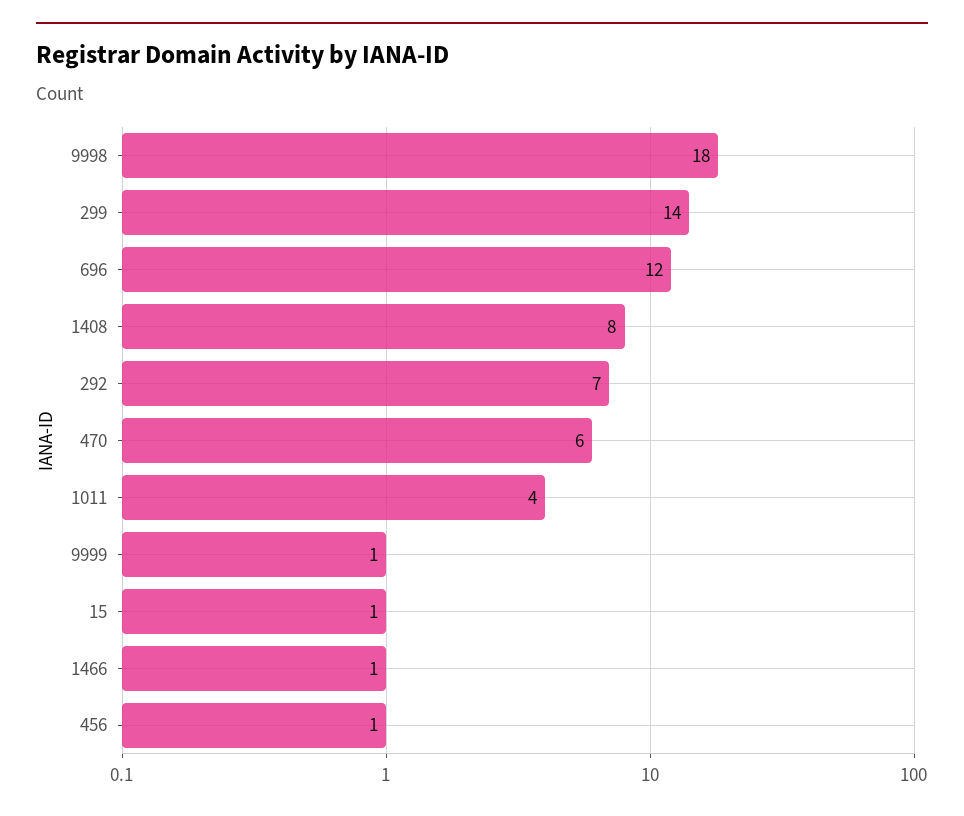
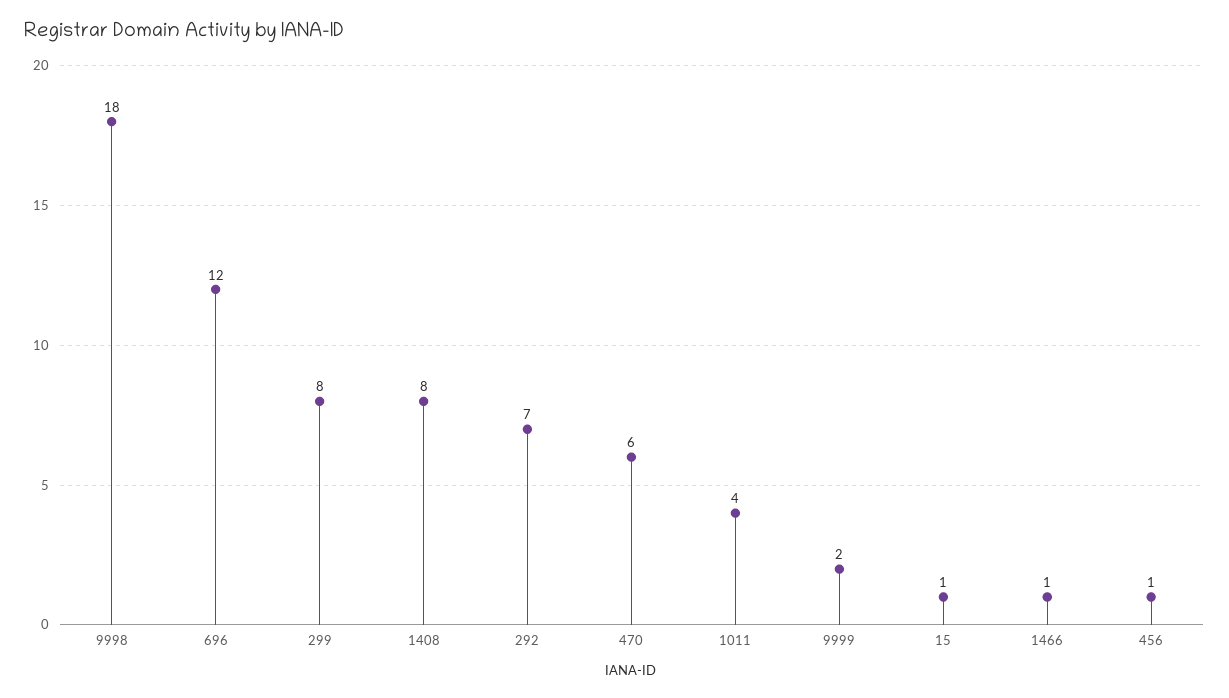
299: 14 -> 8
9999: 1 -> 2

